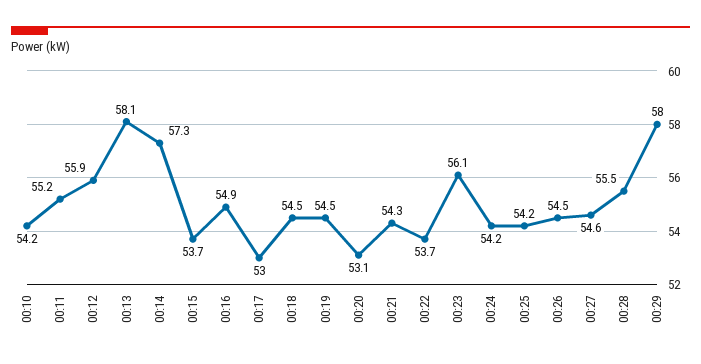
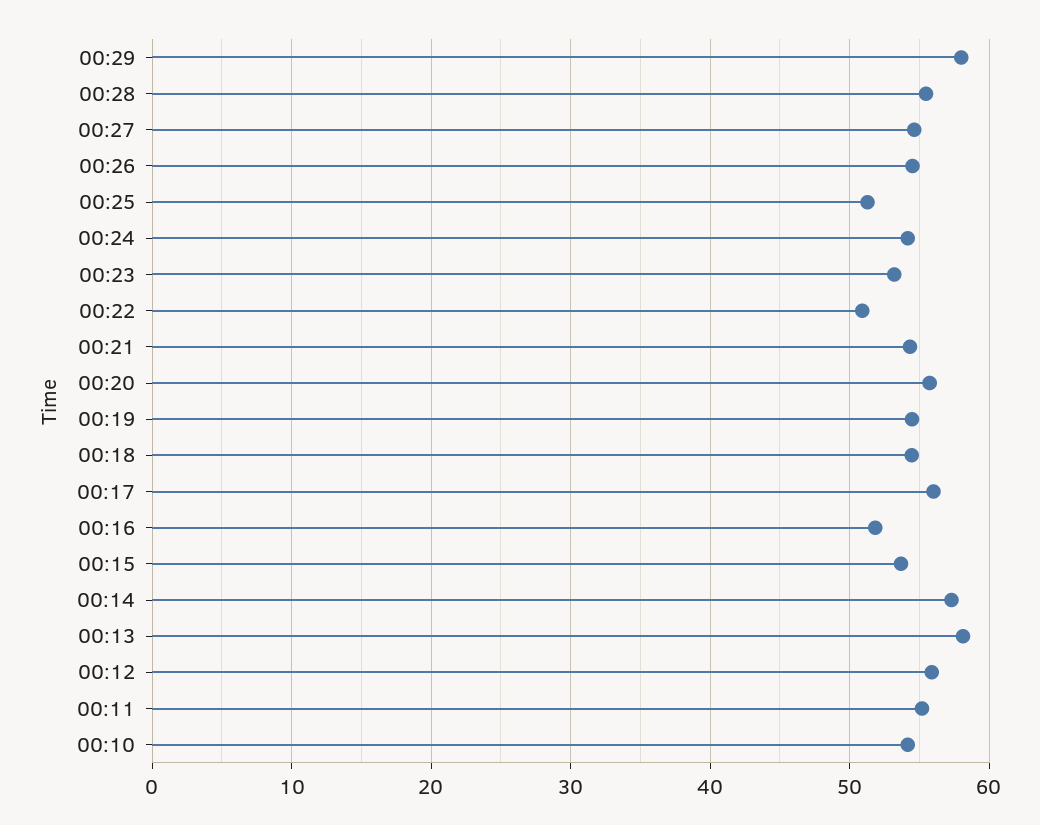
00:16: 54.9 -> 52
00:17: 53 -> 56
00:20: 53.1 -> 56
00:22: 53.7 -> 51
00:23: 56.1 -> 53
00:25: 54.2 -> 51

